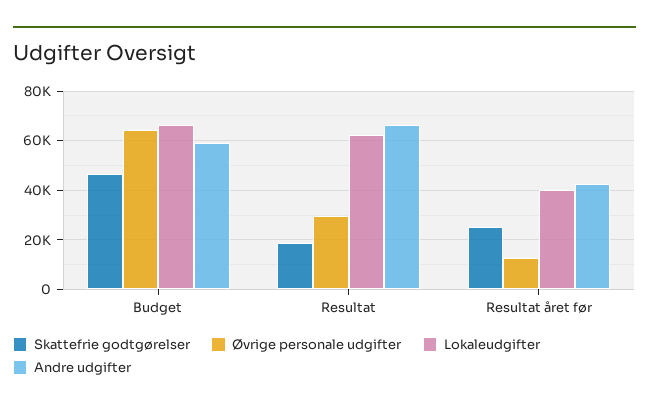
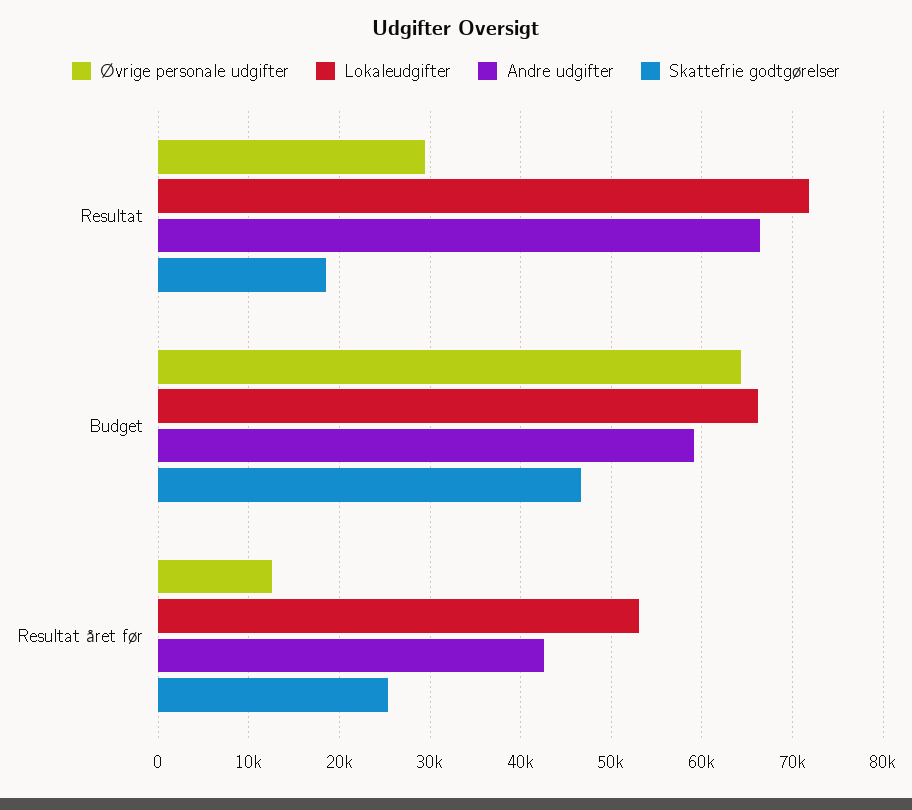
Lokaleudgifter, Resultat: 62500 -> 72000
Lokaleudgifter, Resultat året før: 40000 -> 53000

